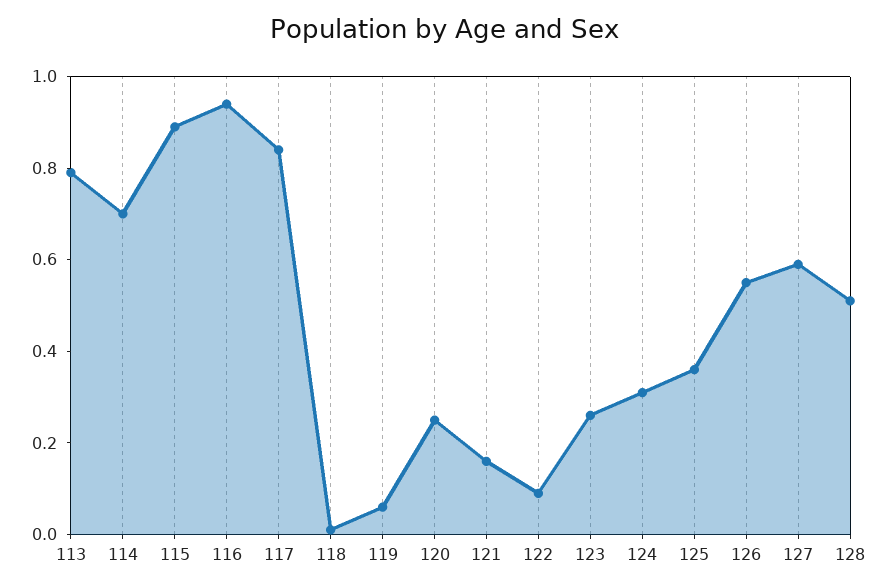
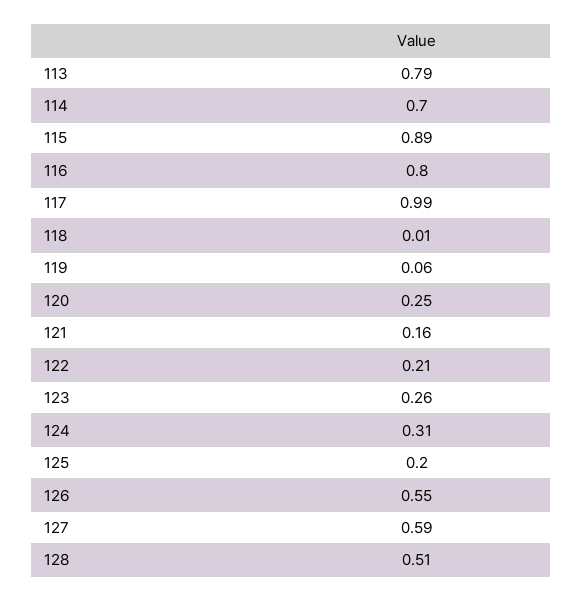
116: 0.95 -> 0.8
117: 0.85 -> 0.99
122: 0.1 -> 0.21
125: 0.35 -> 0.2

